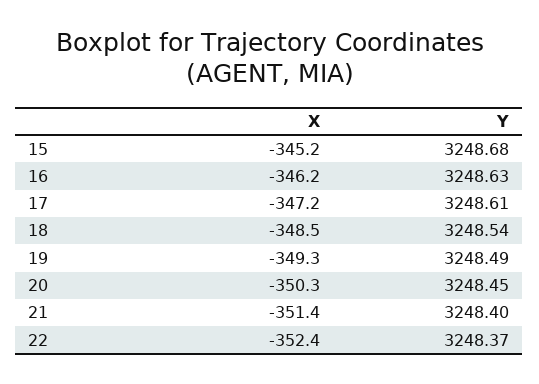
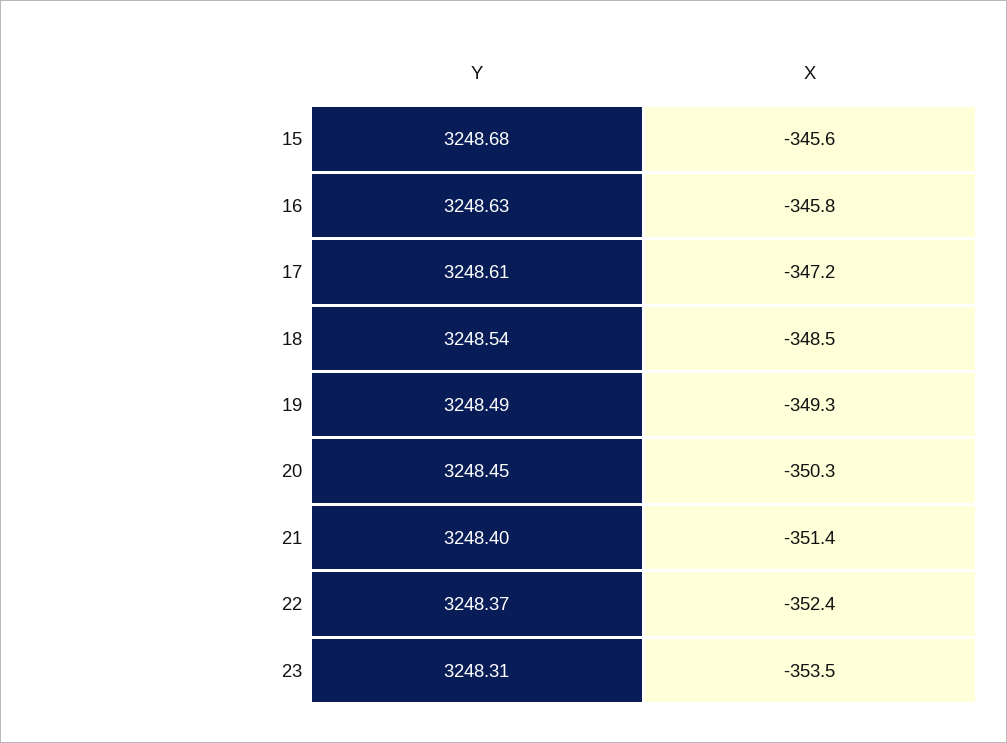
X, 15: -345.2 -> -345.6
X, 16: -346.2 -> -345.8
Y, 23: none -> 3248.31
X, 23: none -> -353.5

